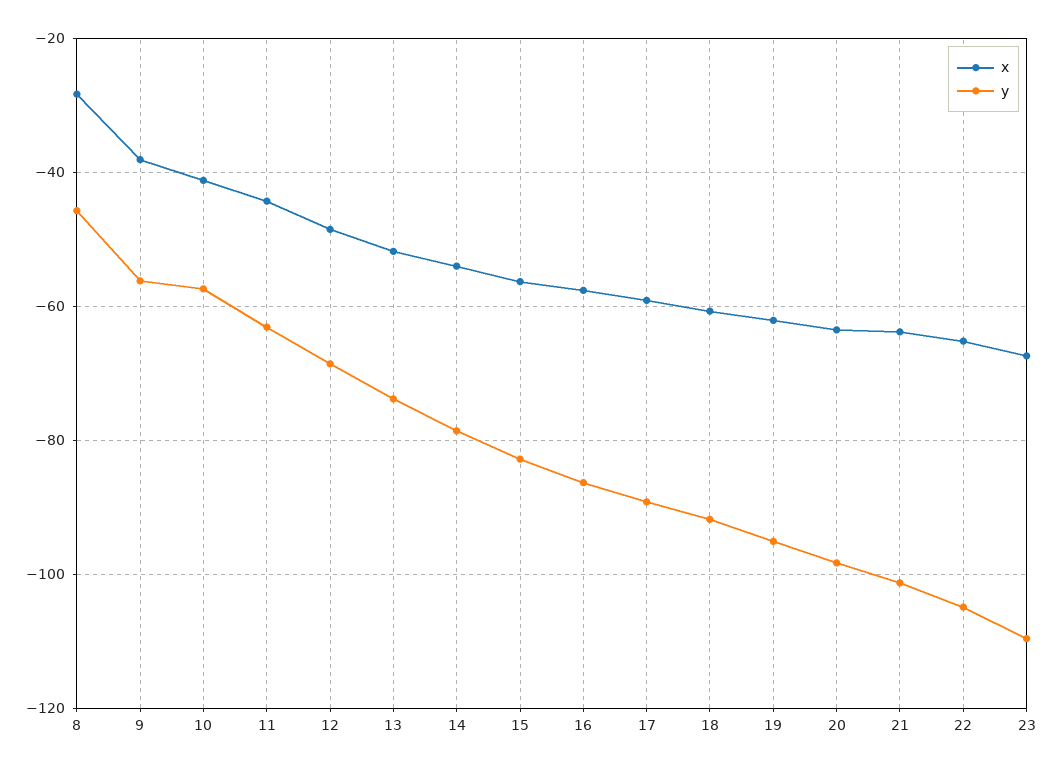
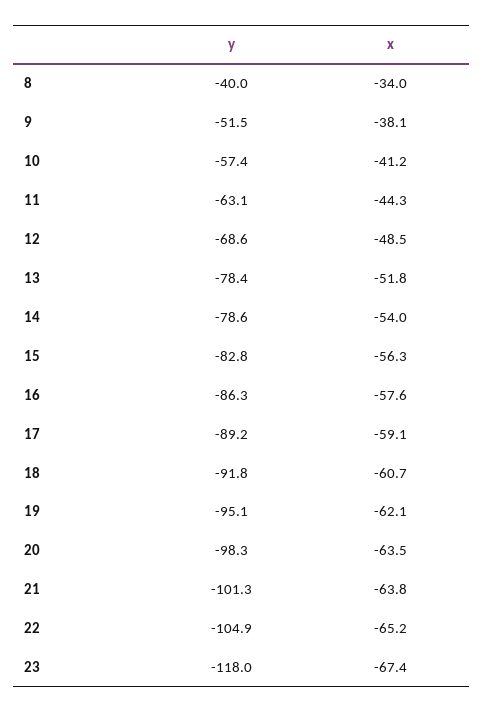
x, 8: -28 -> -34
y, 8: -46 -> -40
y, 9: -56 -> -51.5
y, 13: -74 -> -78.4
y, 23: -110 -> -118

